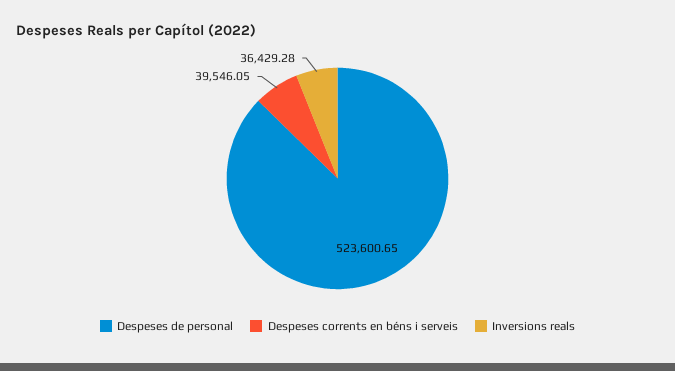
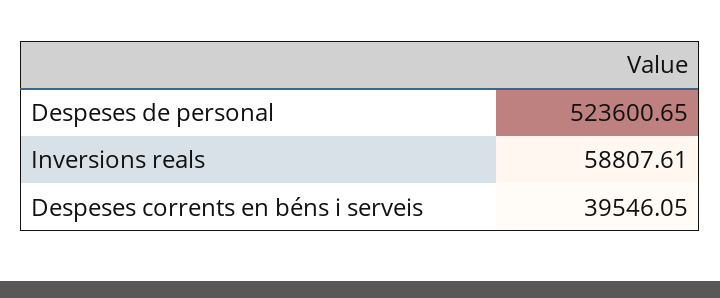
Inversions reals: 36429.28 -> 58807.61

